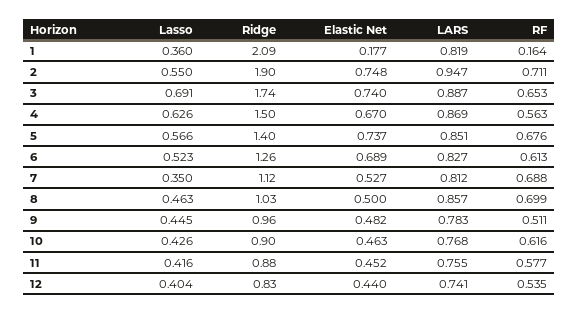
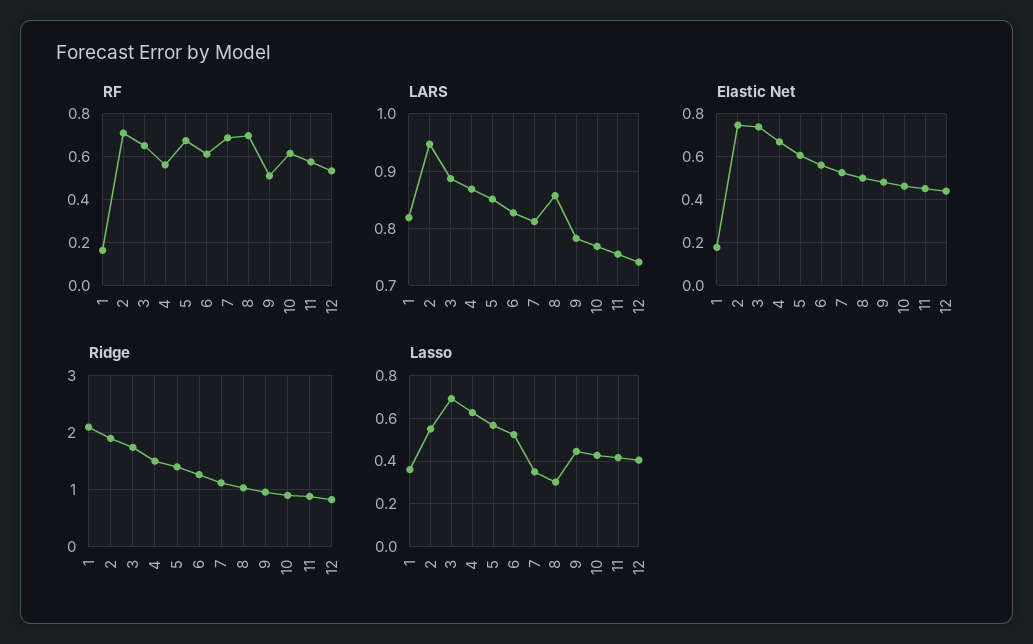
Elastic Net, 5: 0.737 -> 0.6
Elastic Net, 6: 0.689 -> 0.55
Lasso, 8: 0.463 -> 0.3

